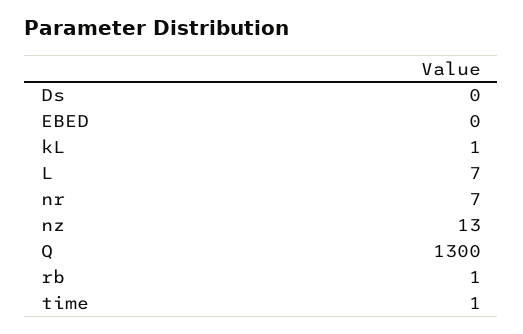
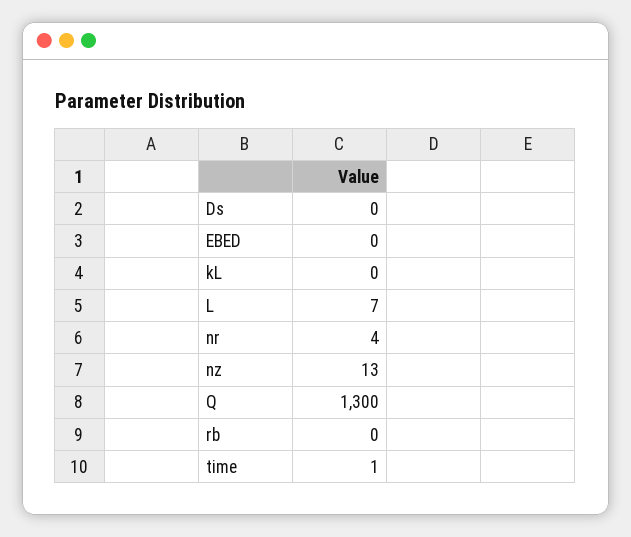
kL: 1 -> 0
nr: 7 -> 4
rb: 1 -> 0

